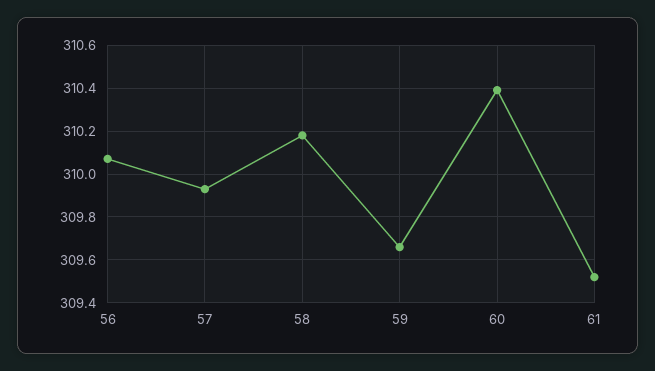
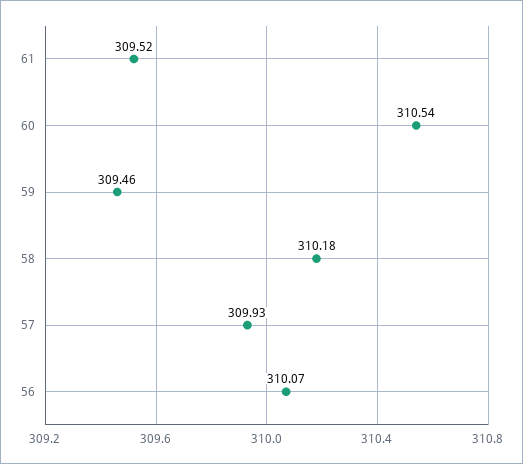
59: 309.65 -> 309.46
60: 310.4 -> 310.54

